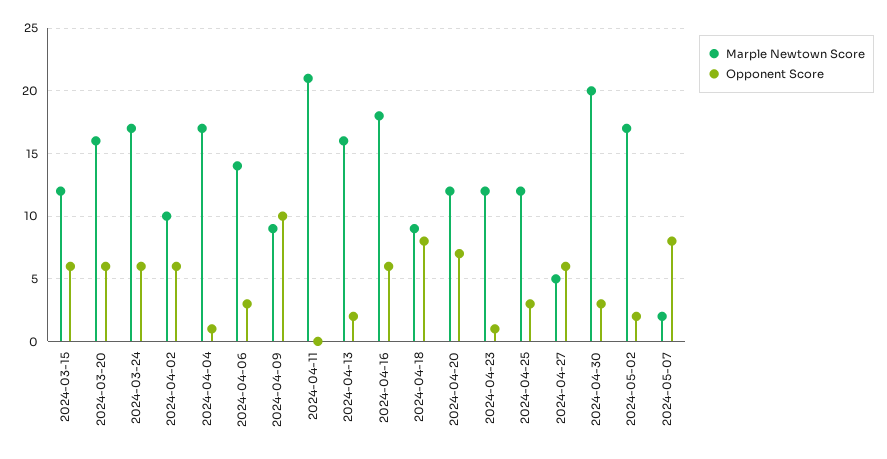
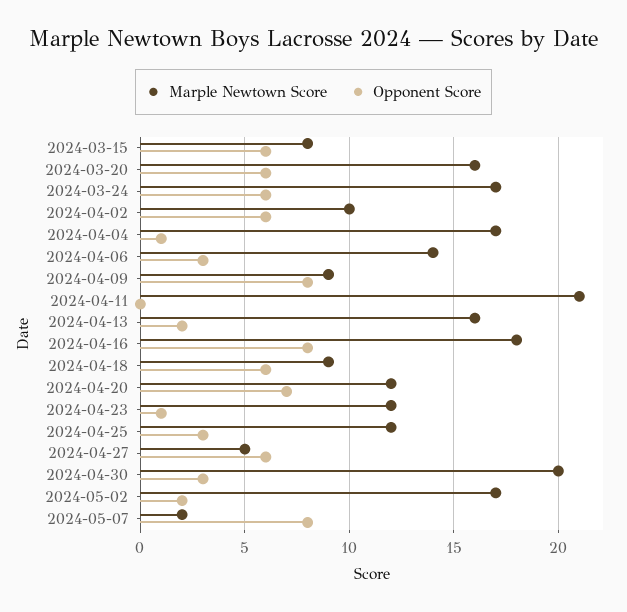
Marple Newtown Score, 2024-03-15: 12 -> 8
Opponent Score, 2024-04-09: 10 -> 8
Opponent Score, 2024-04-16: 6 -> 8
Opponent Score, 2024-04-18: 8 -> 6

